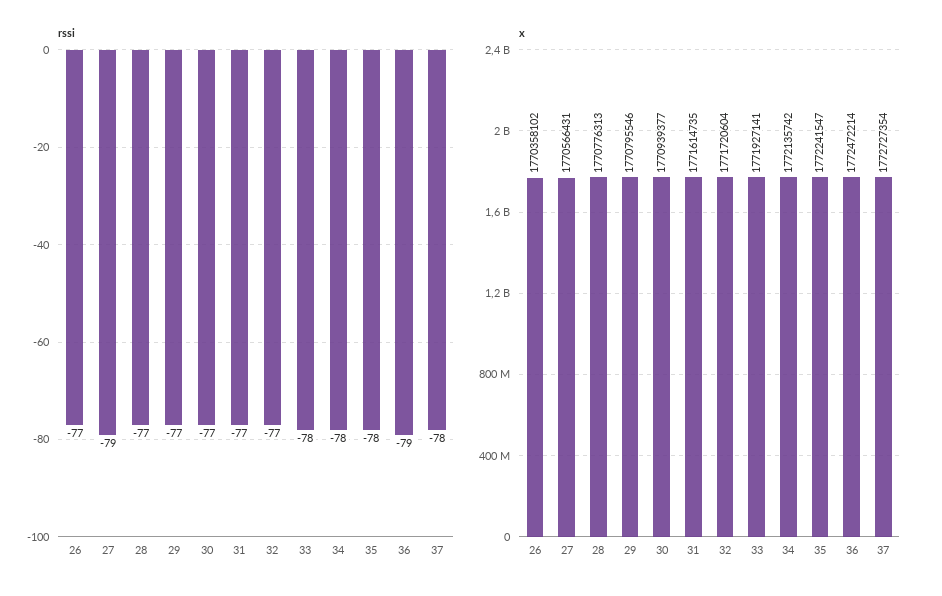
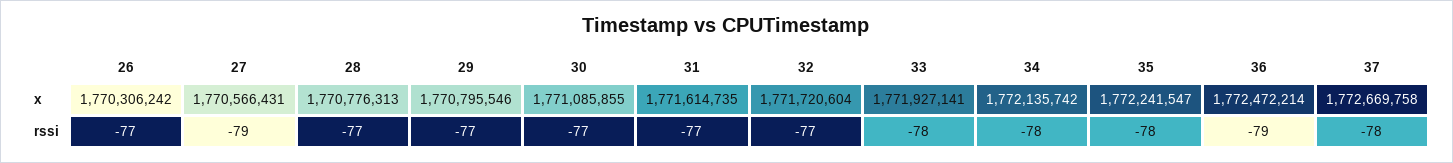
x, 26: 1770358102 -> 1770306242
x, 30: 1770939377 -> 1771085855
x, 37: 1772727354 -> 1772669758

